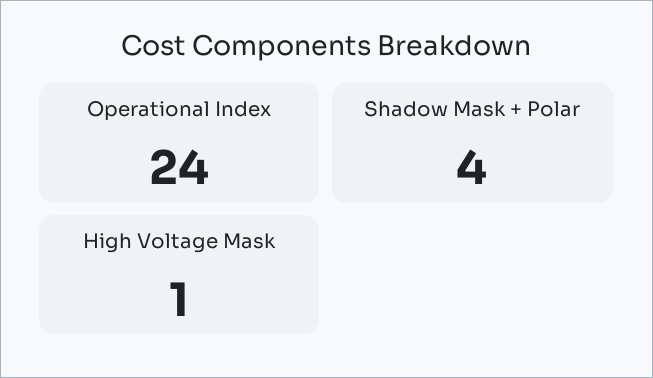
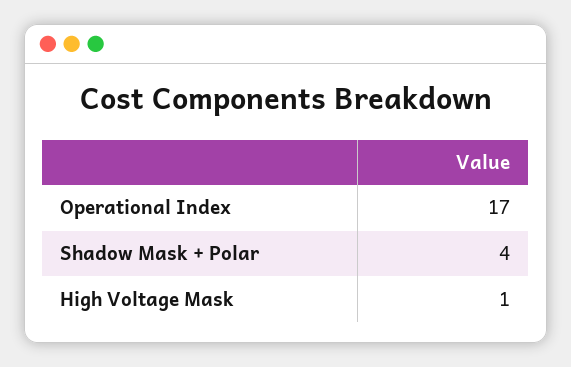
Operational Index: 24 -> 17

